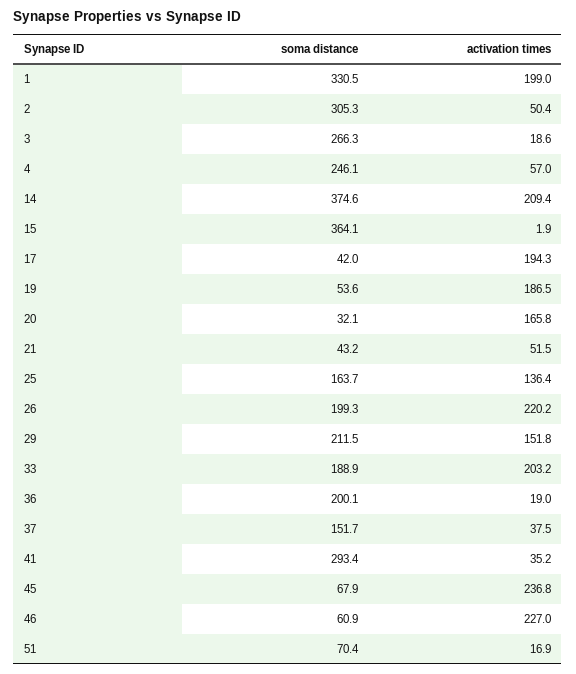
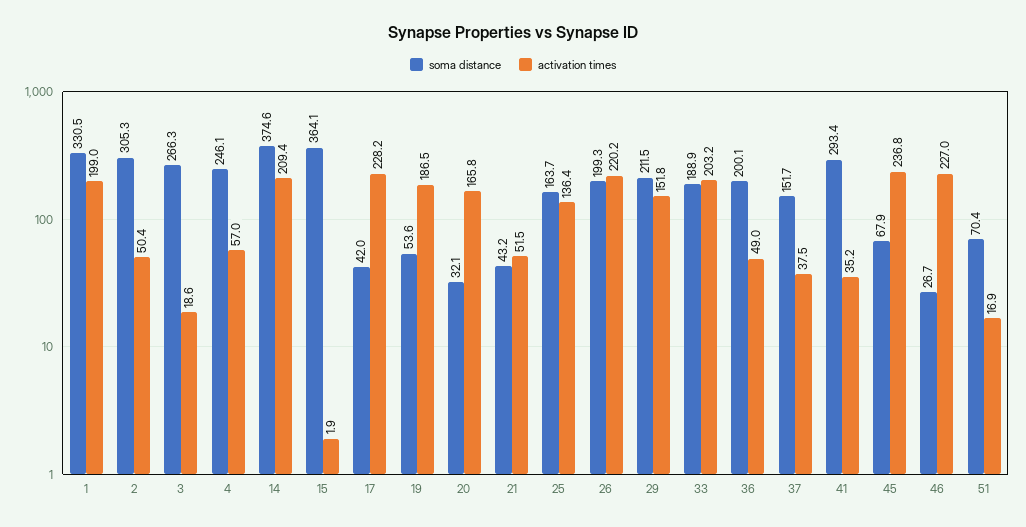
activation times, 17: 194.3 -> 228.2
activation times, 36: 19 -> 49
soma distance, 46: 60.9 -> 26.7

